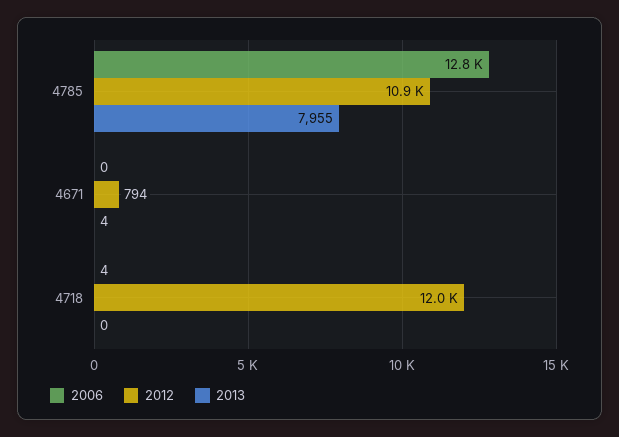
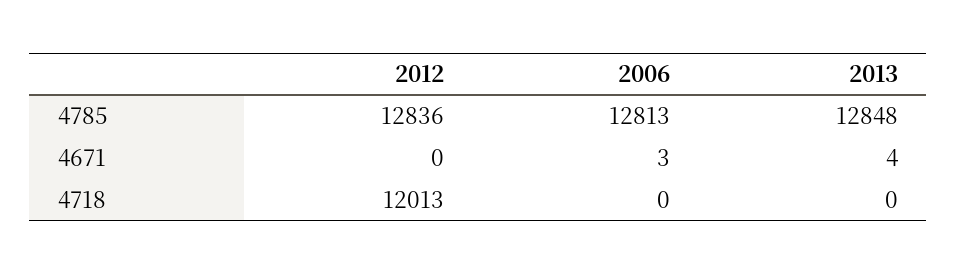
2012, 4785: 10900 -> 12836
2013, 4785: 7955 -> 12848
2006, 4671: 0 -> 3
2012, 4671: 794 -> 0
2006, 4718: 4 -> 0

